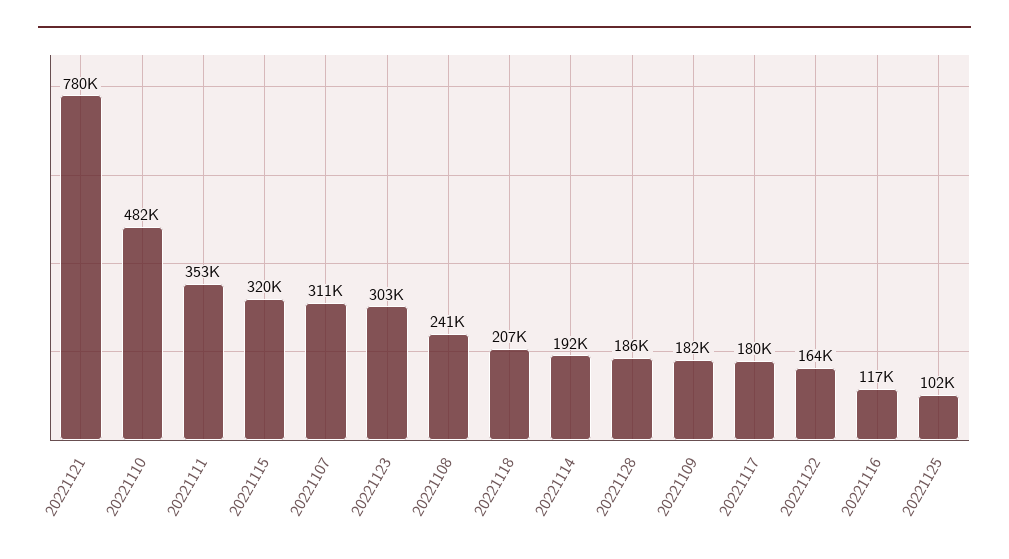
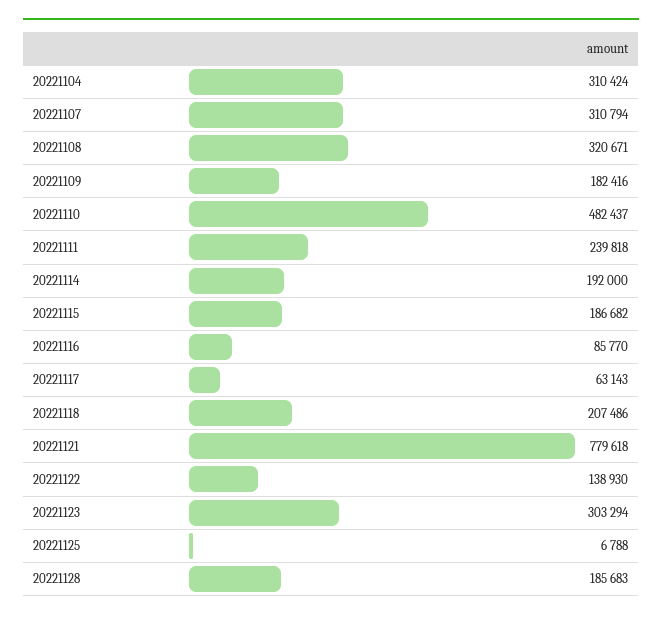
20221111: 353000 -> 239818
20221115: 320000 -> 186682
20221108: 241000 -> 320671
20221117: 180000 -> 63143
20221122: 164000 -> 138930
20221116: 117000 -> 85770
20221125: 102000 -> 6788
20221104: none -> 310424

